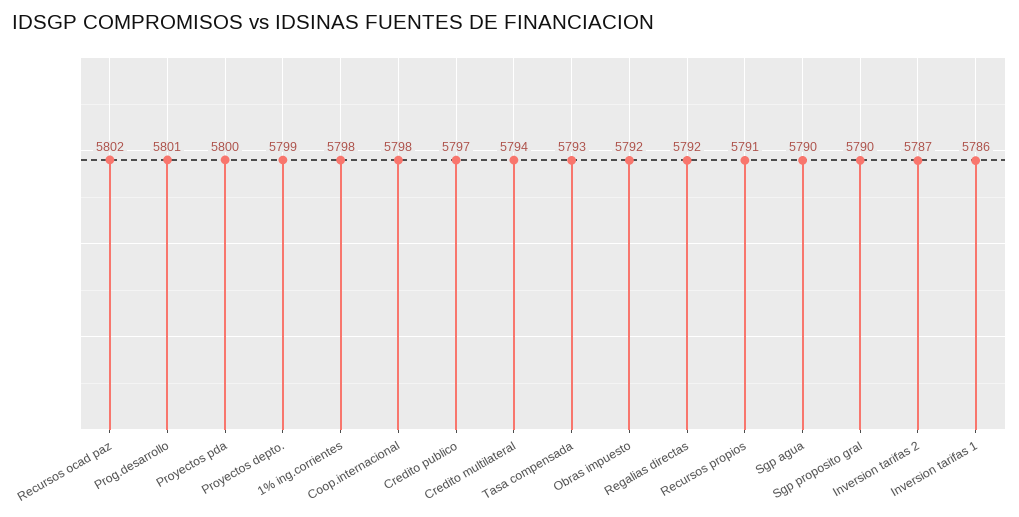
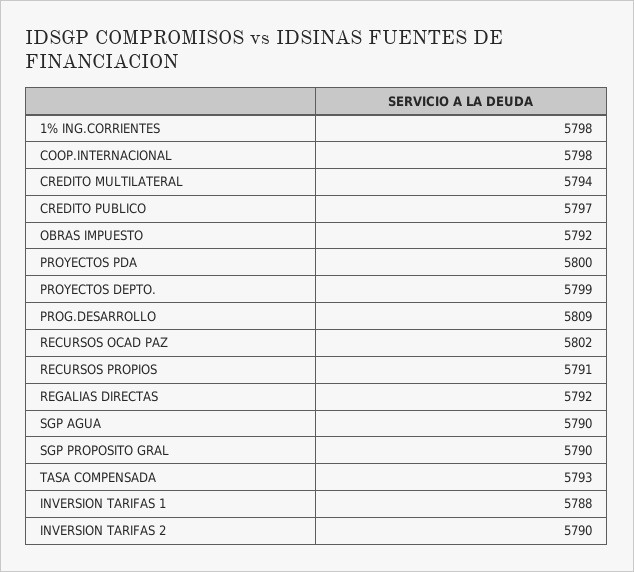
Prog.desarrollo: 5801 -> 5809
Inversion tarifas 2: 5787 -> 5790
Inversion tarifas 1: 5786 -> 5788

